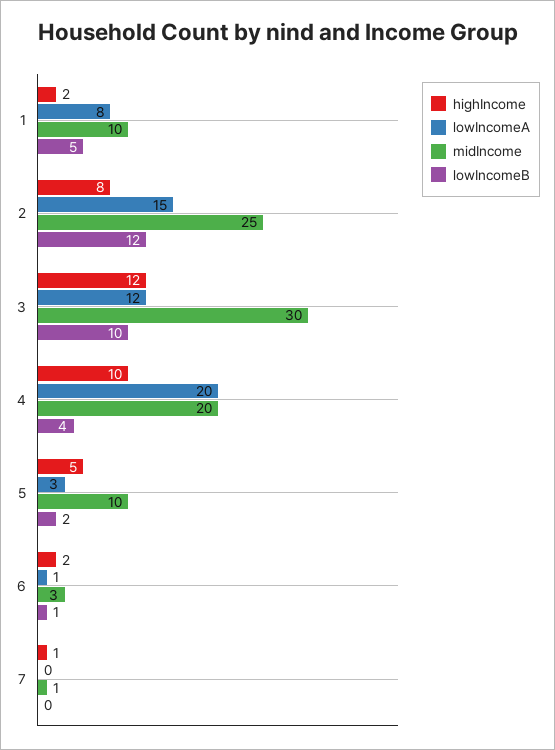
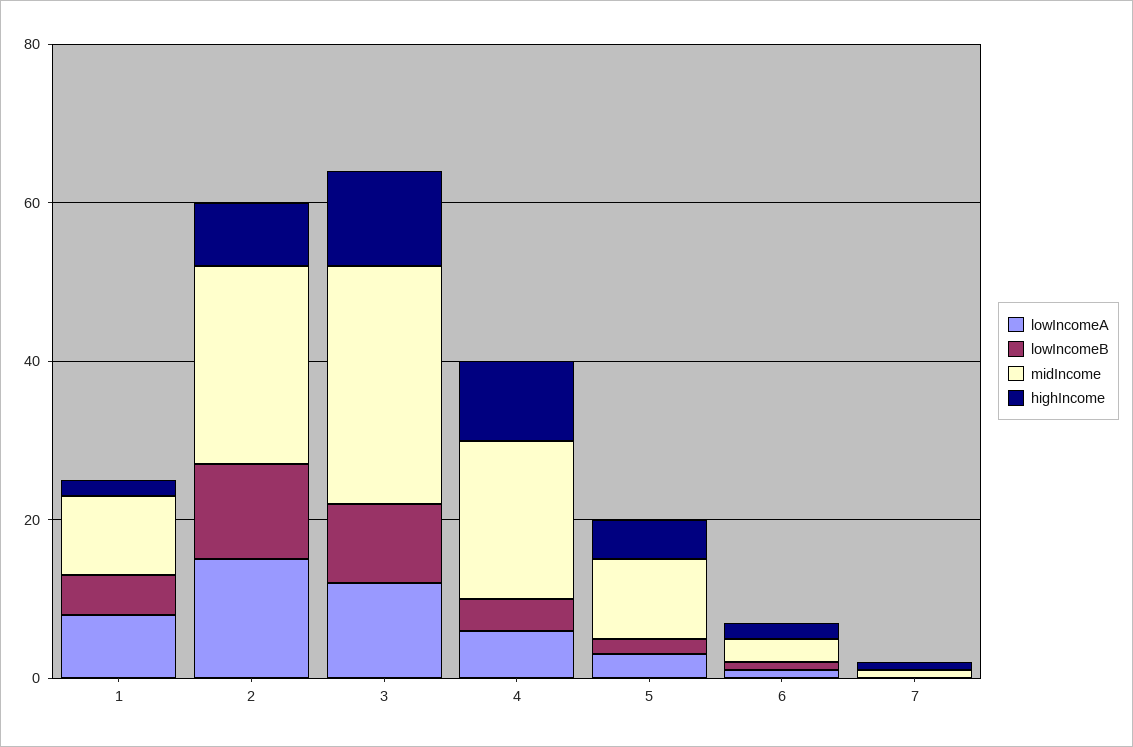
lowIncomeA, 4: 20 -> 5

